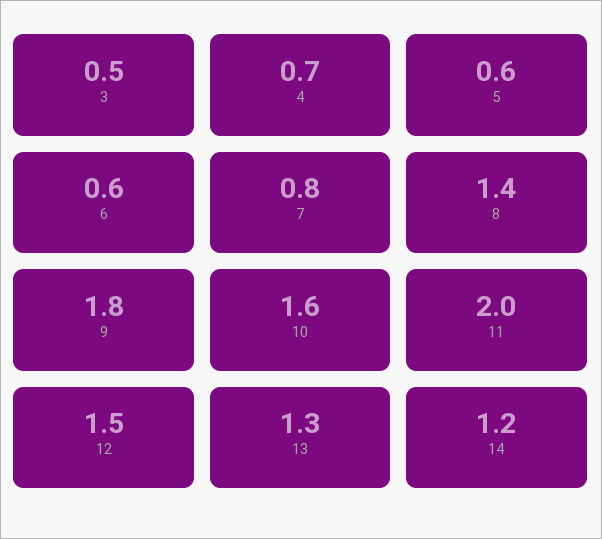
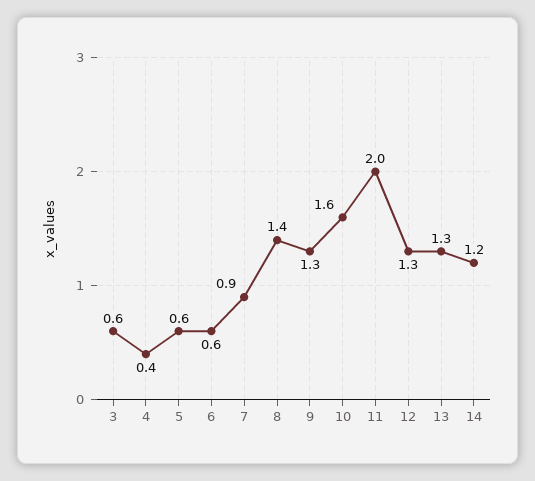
3: 0.5 -> 0.6
4: 0.7 -> 0.4
7: 0.8 -> 0.9
9: 1.8 -> 1.3
12: 1.5 -> 1.3

